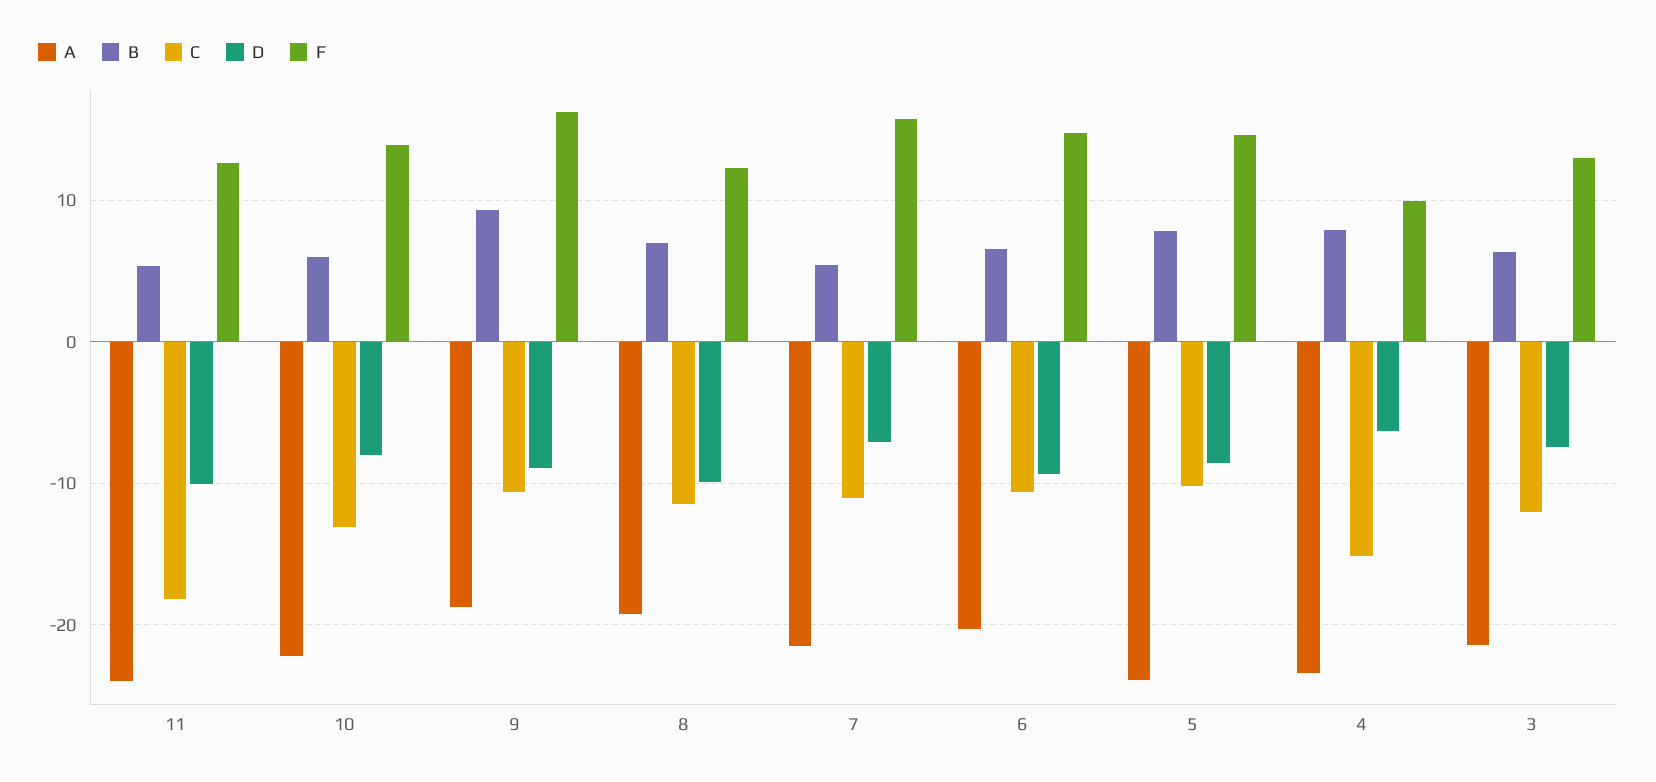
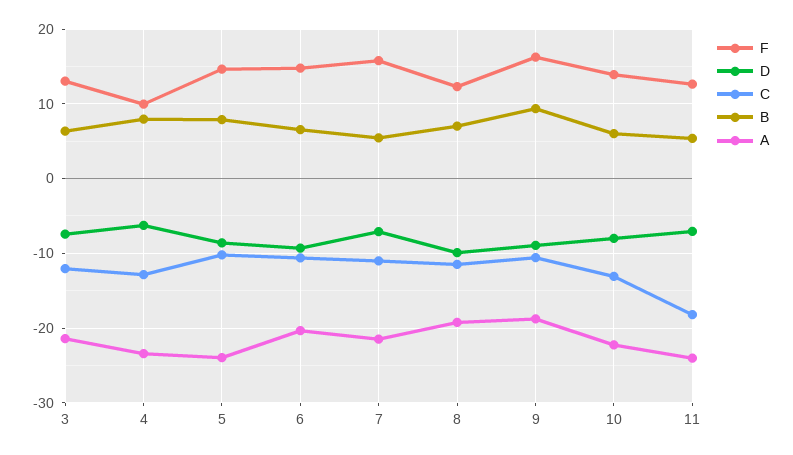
D, 11: -10 -> -7
C, 4: -15 -> -13

